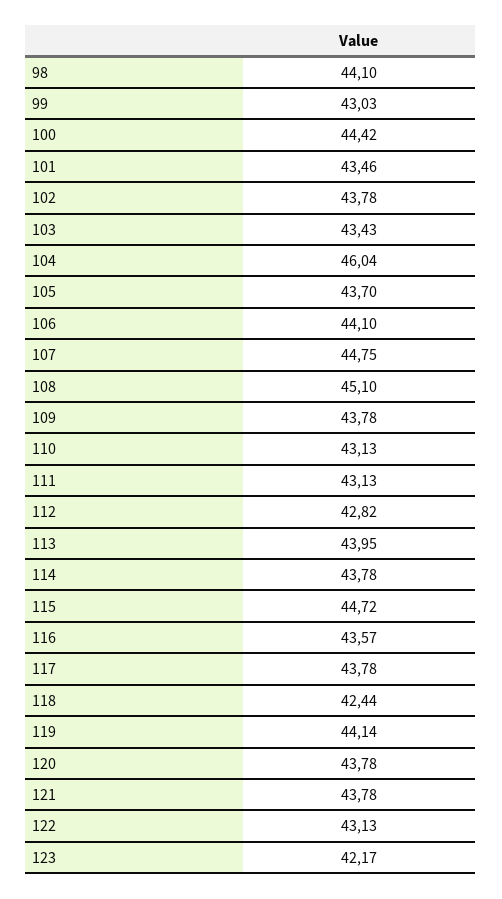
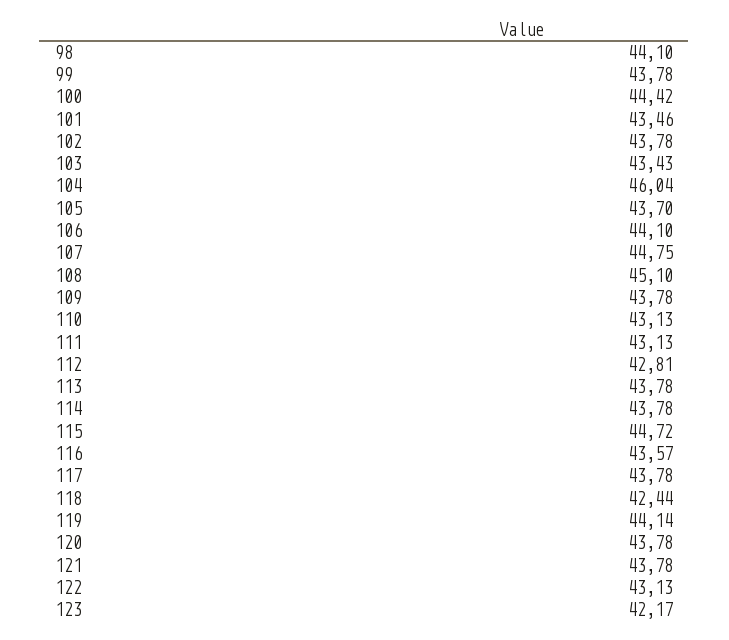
99: 43.03 -> 43.78
112: 42.82 -> 42.81
113: 43.95 -> 43.78

